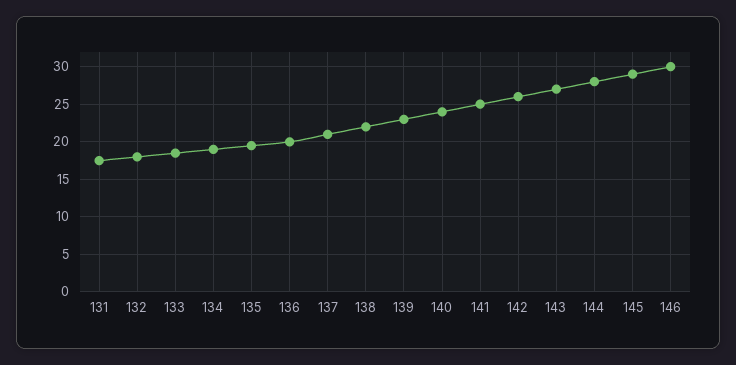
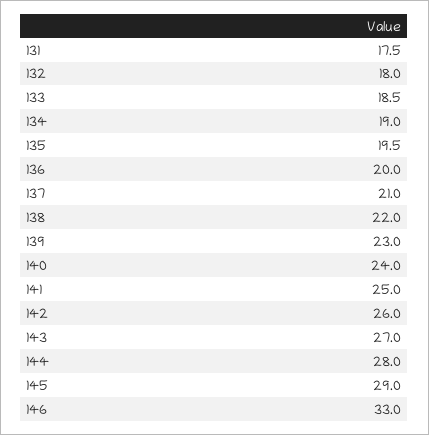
146: 30 -> 33

